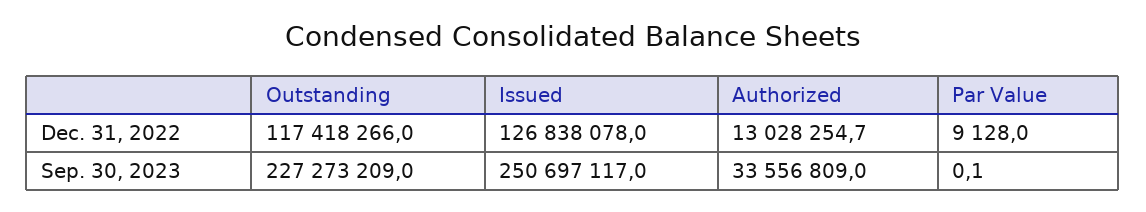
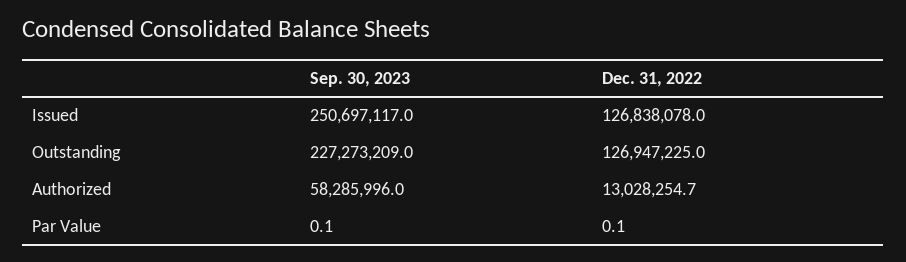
Outstanding, Dec. 31, 2022: 117418266 -> 126947225
Par Value, Dec. 31, 2022: 9128 -> 0.1
Authorized, Sep. 30, 2023: 33556809 -> 58285996

